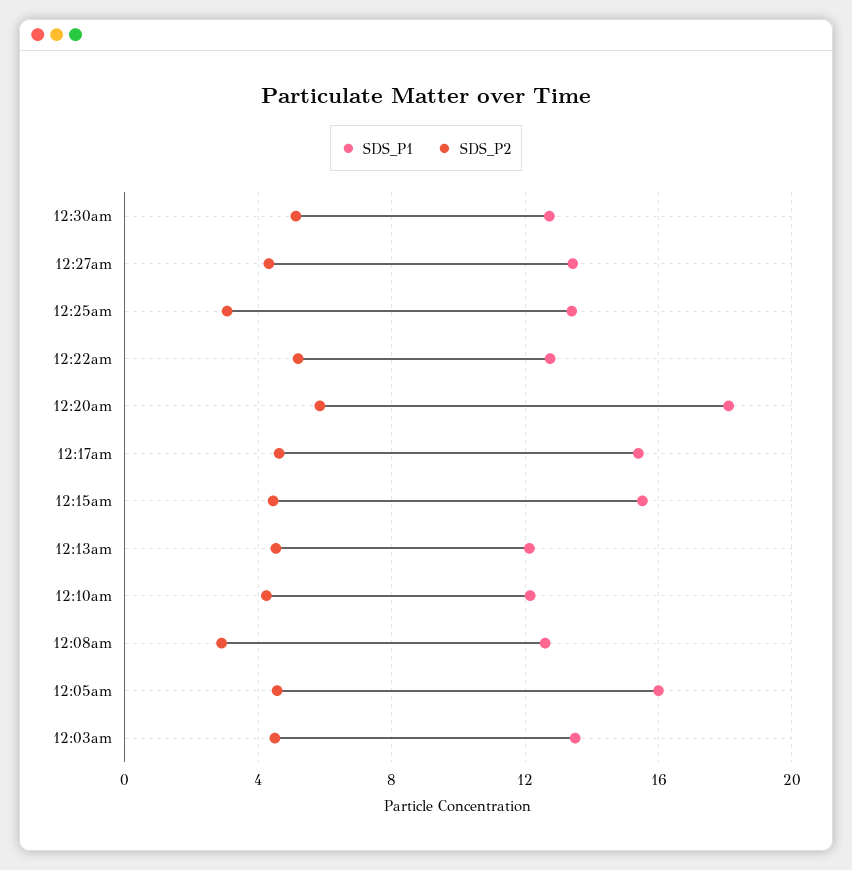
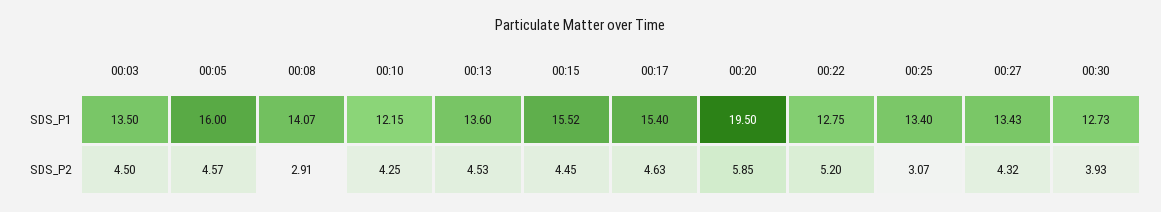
SDS_P2, 12:30am: 5 -> 3.93
SDS_P1, 12:20am: 18 -> 19.5
SDS_P1, 12:13am: 12 -> 13.6
SDS_P1, 12:08am: 12.5 -> 14.07

